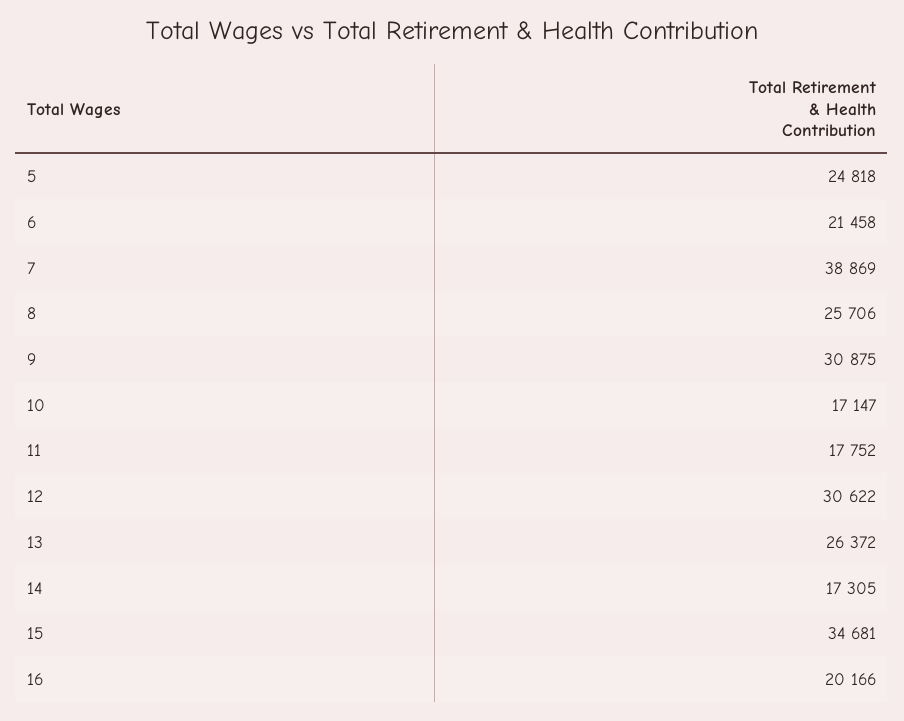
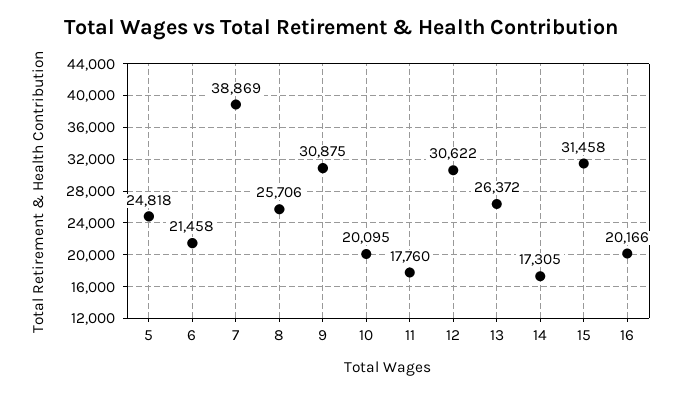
10: 17147 -> 20095
11: 17752 -> 17760
15: 34681 -> 31458

